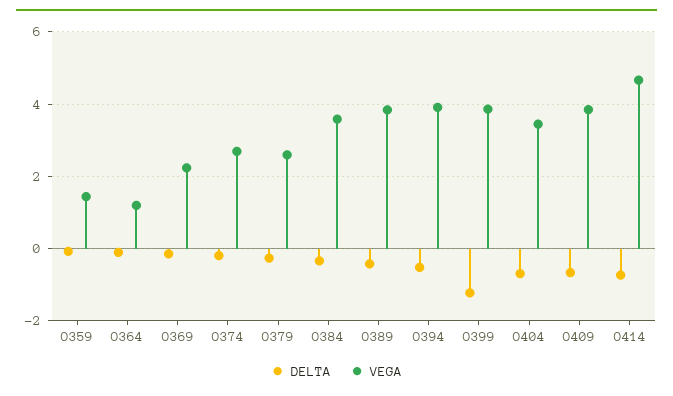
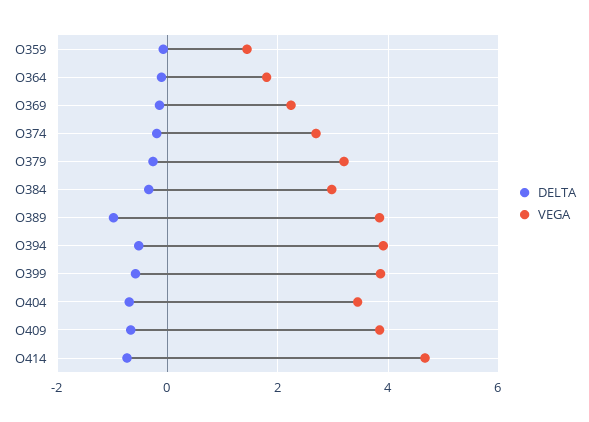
VEGA, O364: 1.2 -> 1.8
VEGA, O379: 2.6 -> 3.2
VEGA, O384: 3.6 -> 3
DELTA, O389: -0.4 -> -1
DELTA, O399: -1.2 -> -0.6

